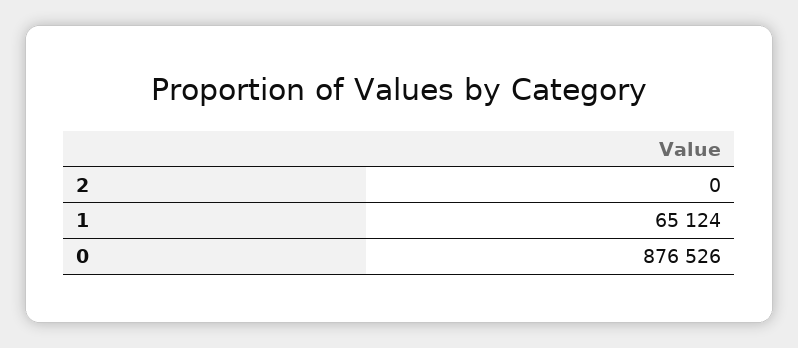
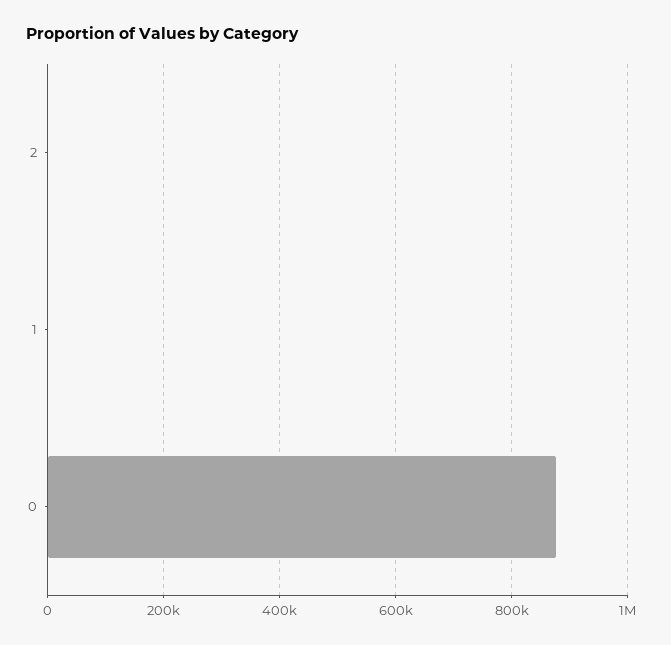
1: 65124 -> 0

